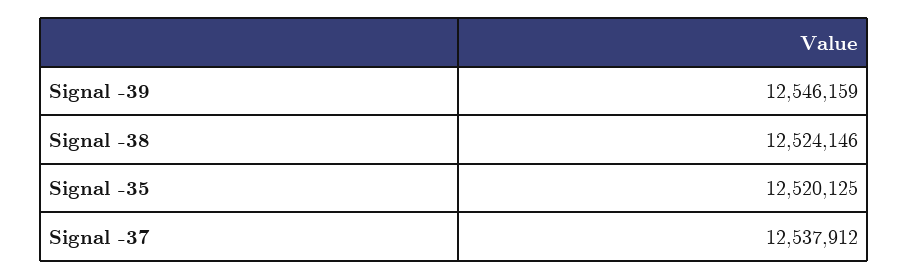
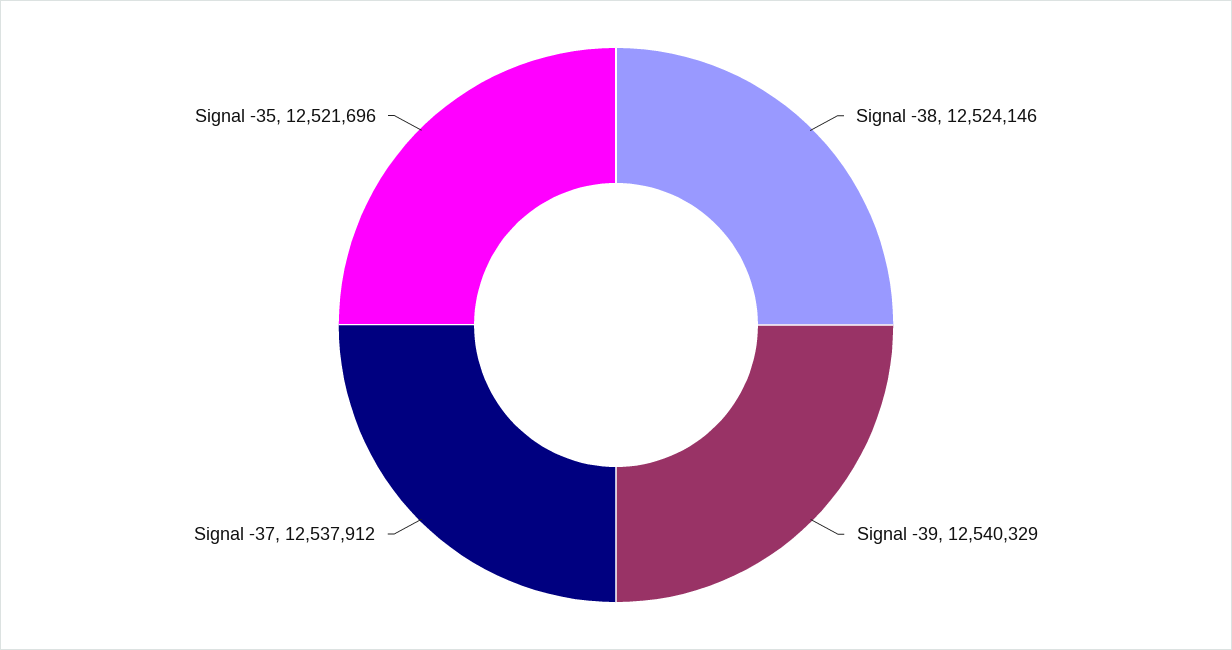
Signal -39: 12546159 -> 12540329
Signal -35: 12520125 -> 12521696

